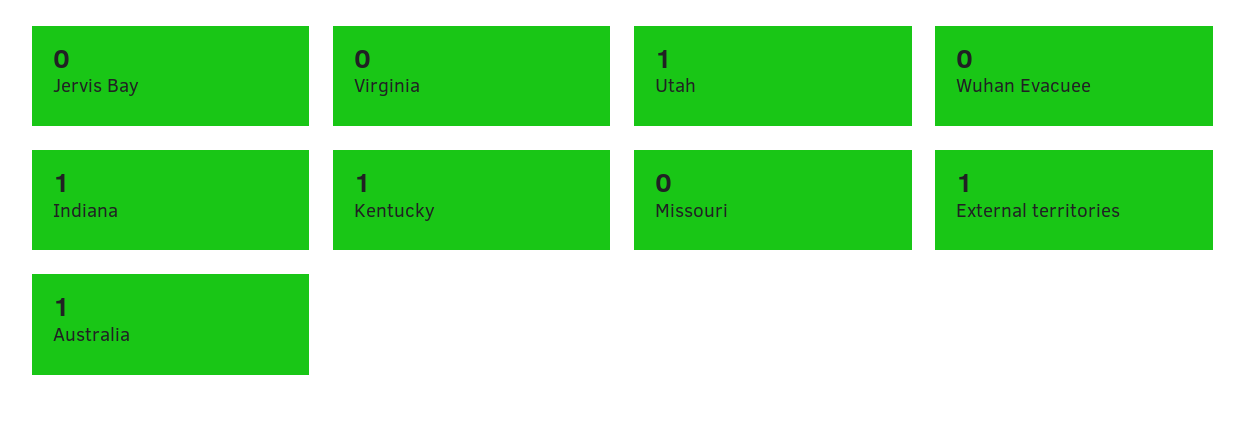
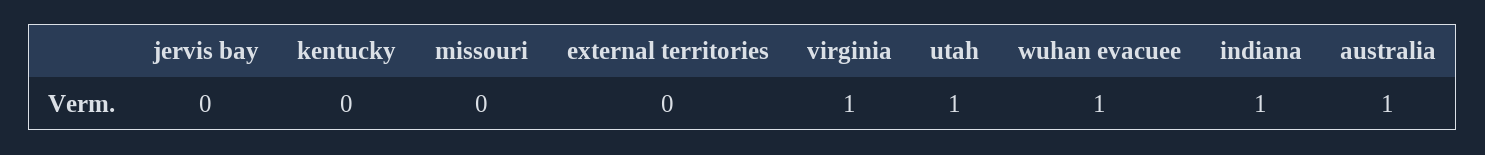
Virginia: 0 -> 1
Wuhan Evacuee: 0 -> 1
Kentucky: 1 -> 0
External territories: 1 -> 0

